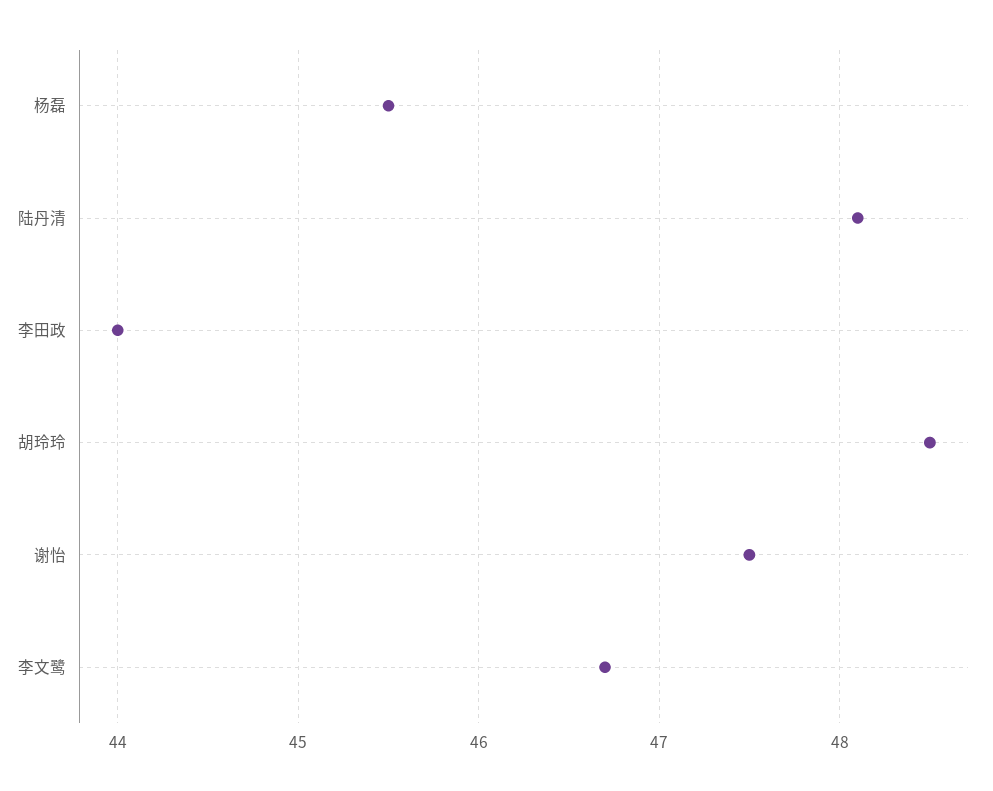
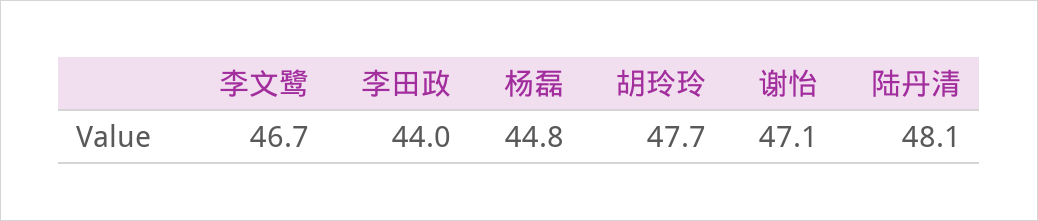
杨磊: 45.5 -> 44.8
胡玲玲: 48.5 -> 47.7
谢怡: 47.5 -> 47.1

